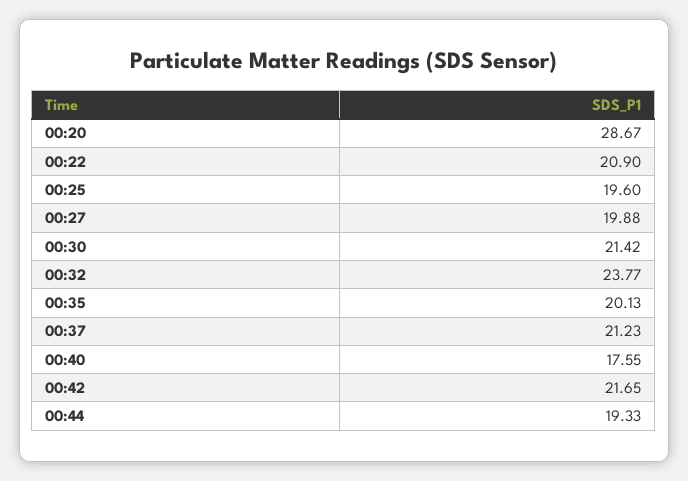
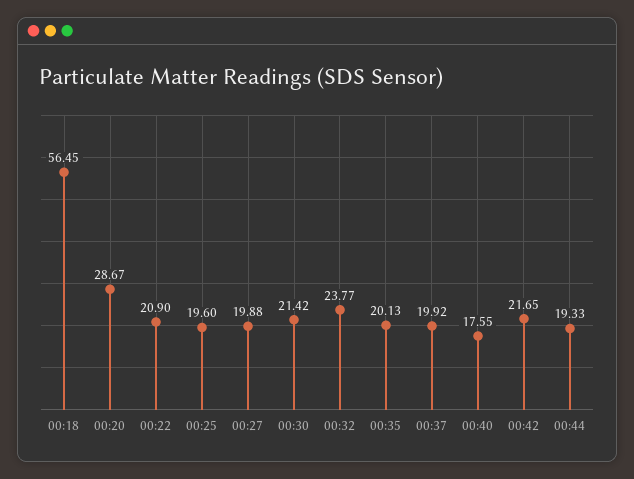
00:37: 21.23 -> 19.92
00:18: none -> 56.45

